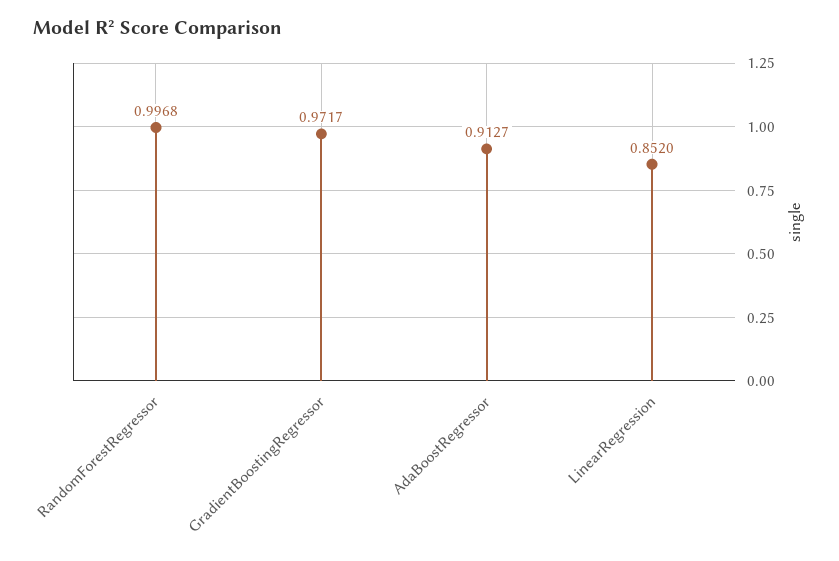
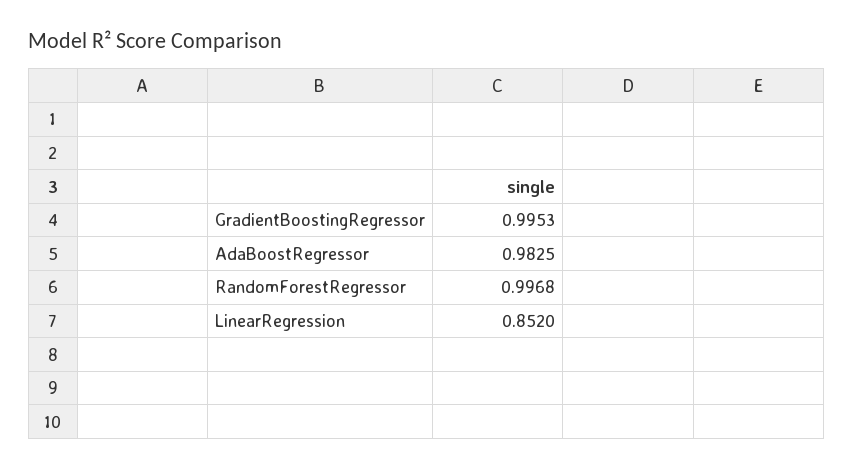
GradientBoostingRegressor: 0.9717 -> 0.9953
AdaBoostRegressor: 0.9127 -> 0.9825

